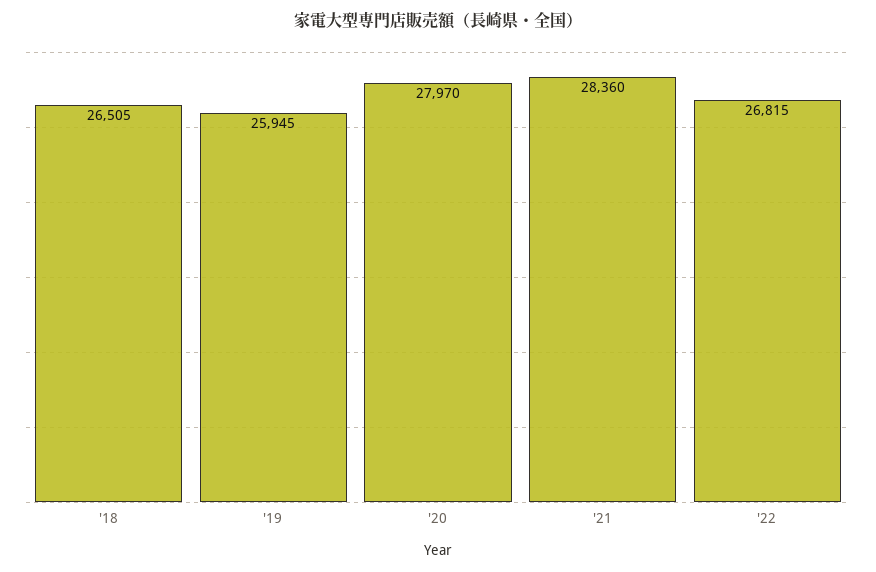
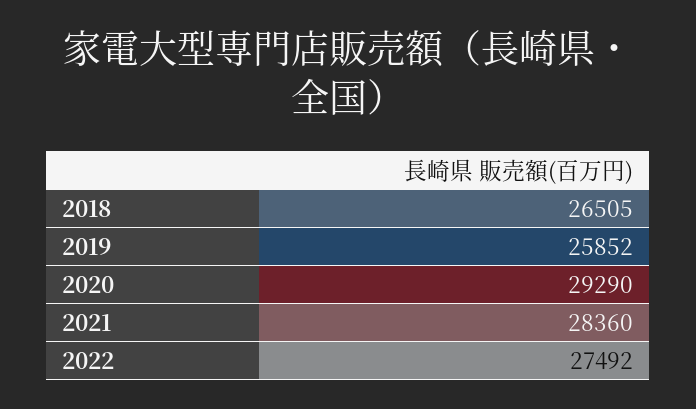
'19: 25945 -> 25852
'20: 27970 -> 29290
'22: 26815 -> 27492

